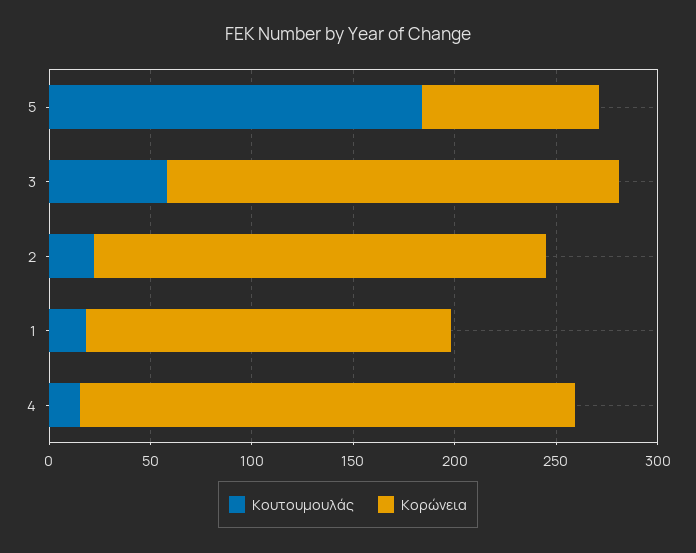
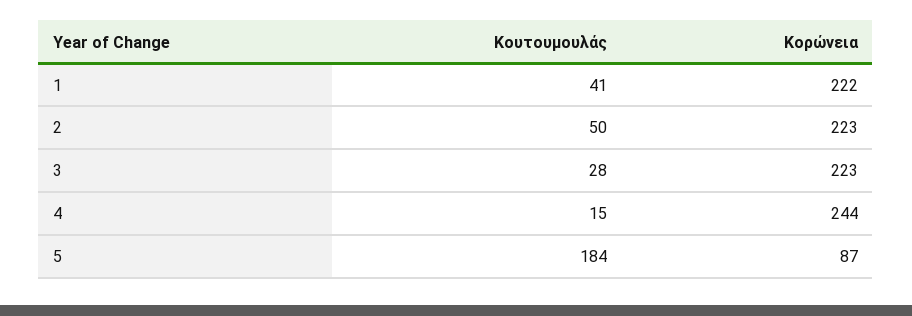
Κουτουμουλάς, 3: 60 -> 28
Κουτουμουλάς, 2: 20 -> 50
Κουτουμουλάς, 1: 20 -> 41
Κορώνεια, 1: 180 -> 222

